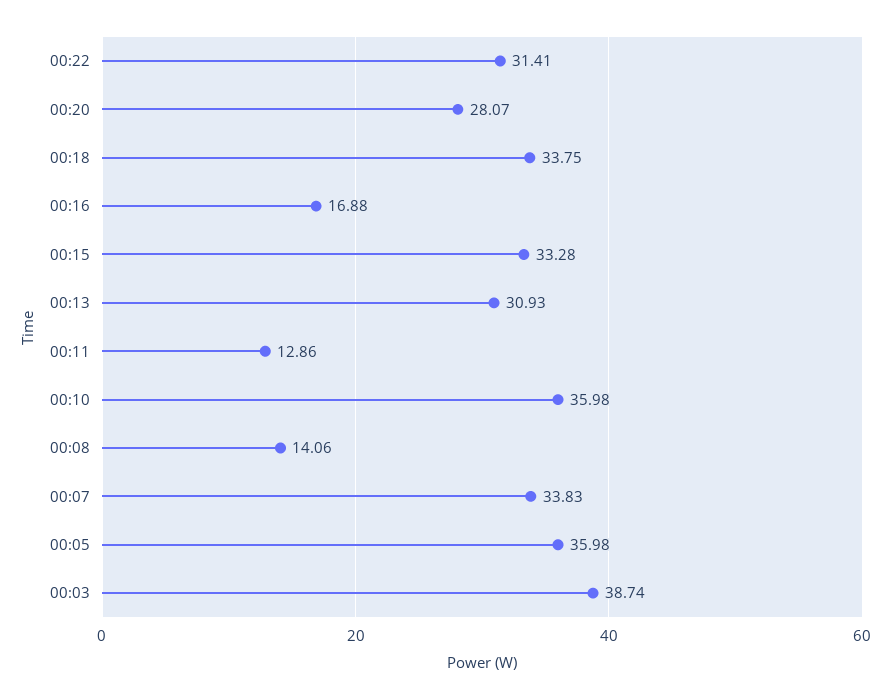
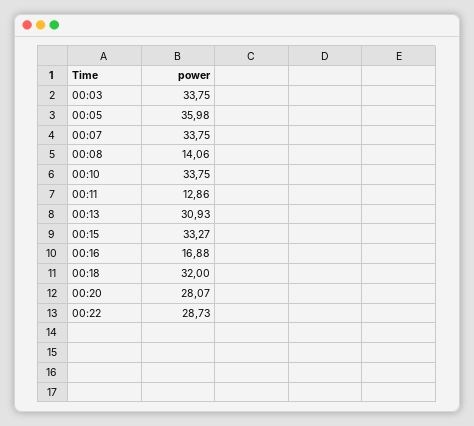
00:22: 31.41 -> 28.73
00:18: 33.75 -> 32
00:15: 33.28 -> 33.27
00:10: 35.98 -> 33.75
00:07: 33.83 -> 33.75
00:03: 38.74 -> 33.75

